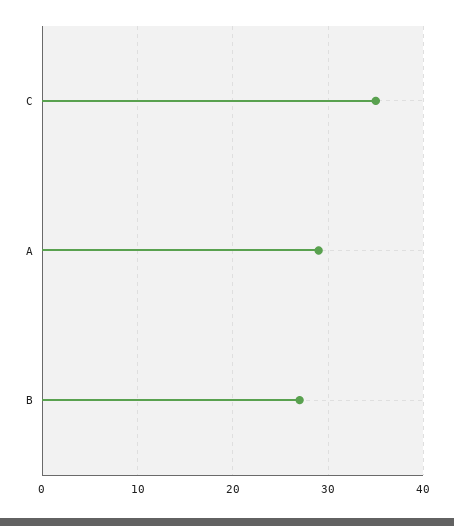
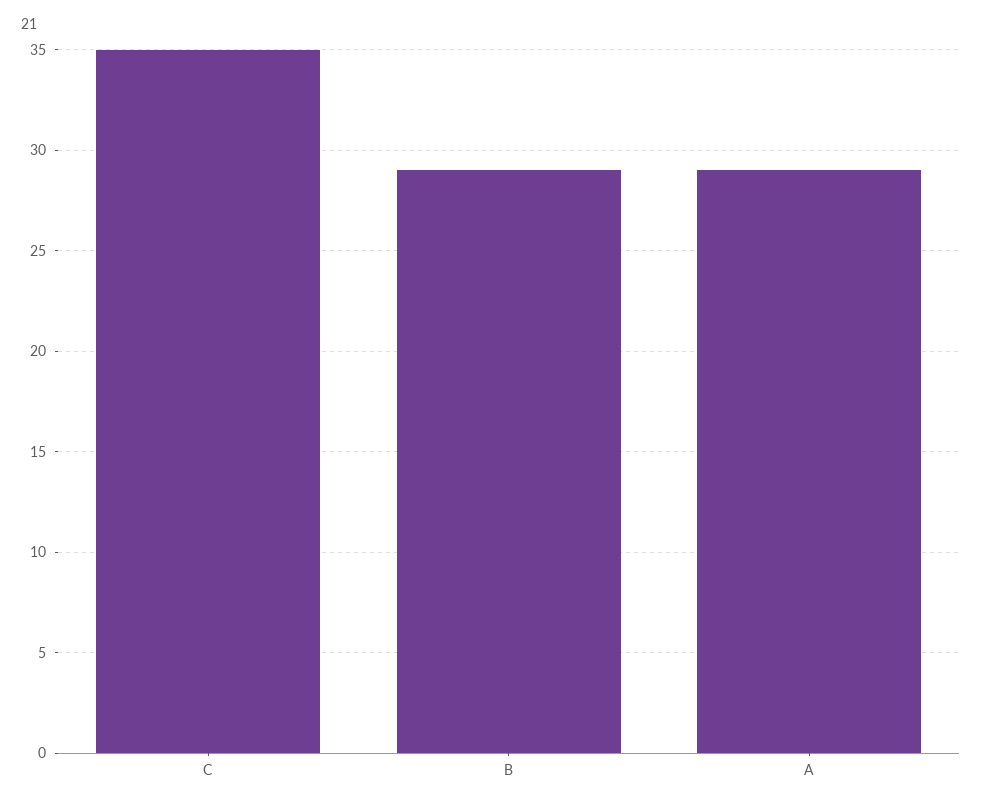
B: 27 -> 29

